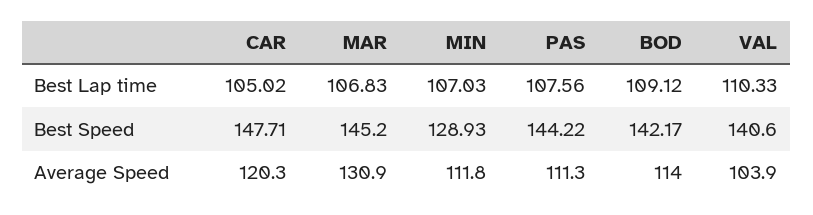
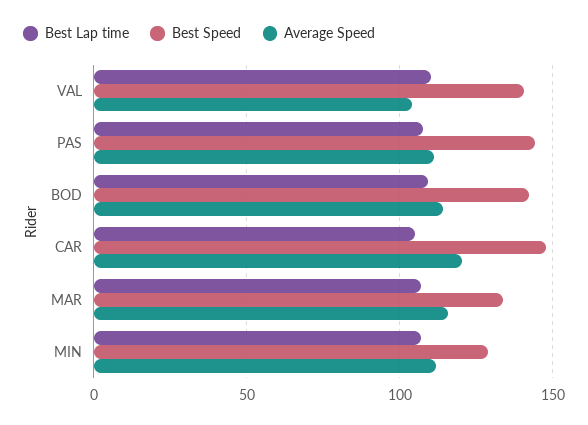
Best Speed, MAR: 145.2 -> 135
Average Speed, MAR: 130.9 -> 115

